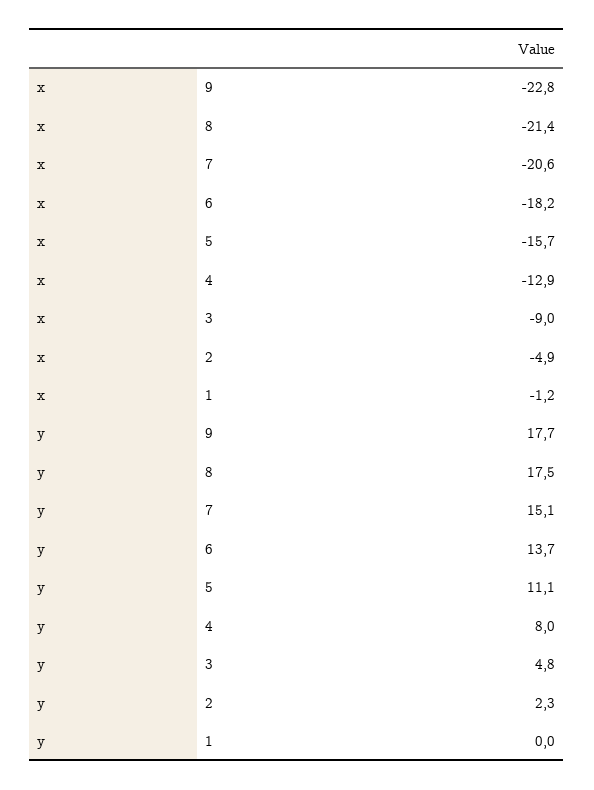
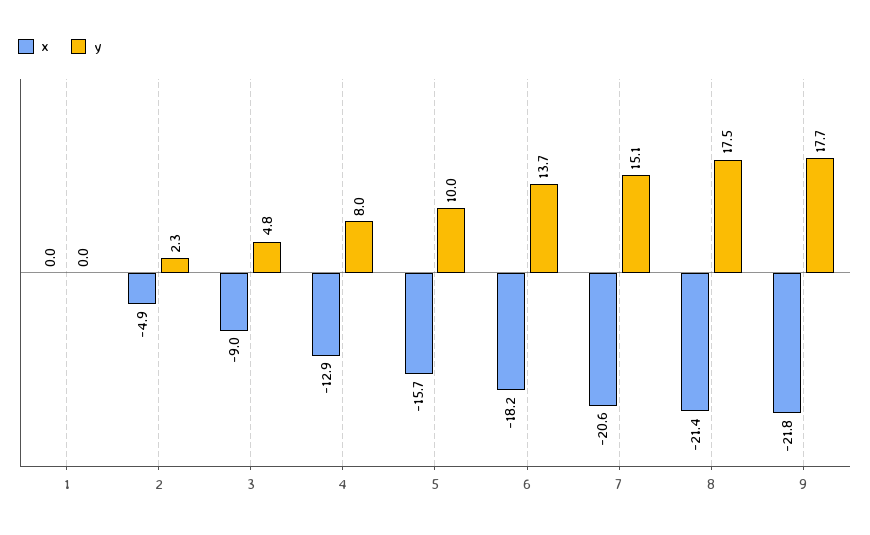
x, 9: -22.8 -> -21.8
x, 1: -1.2 -> 0
y, 5: 11.1 -> 10

